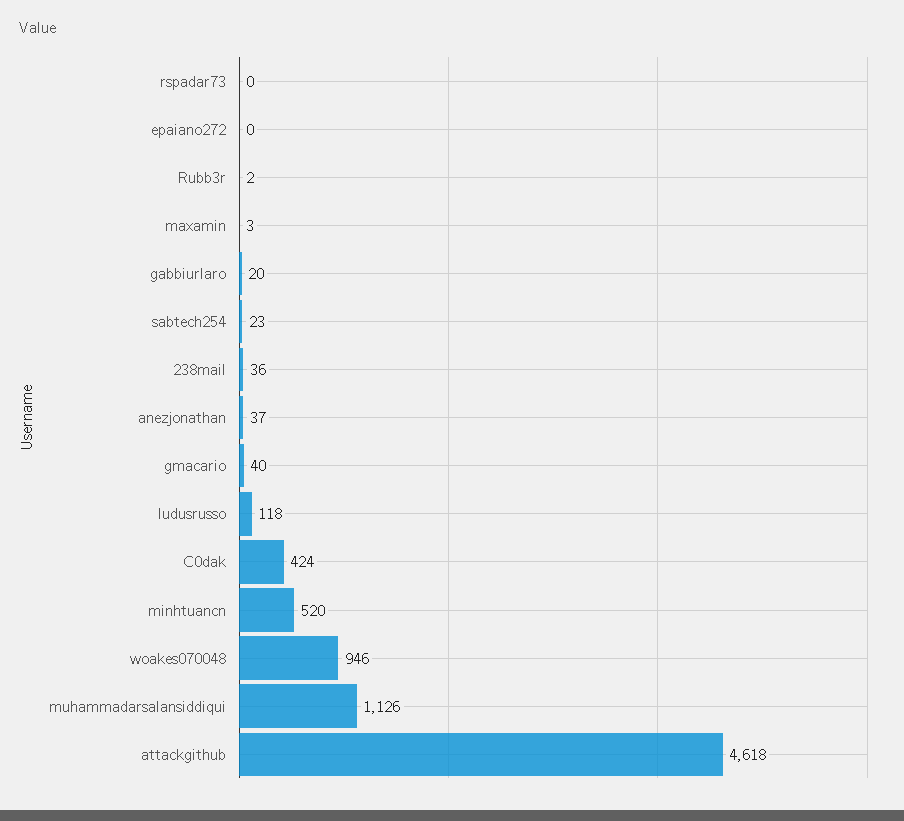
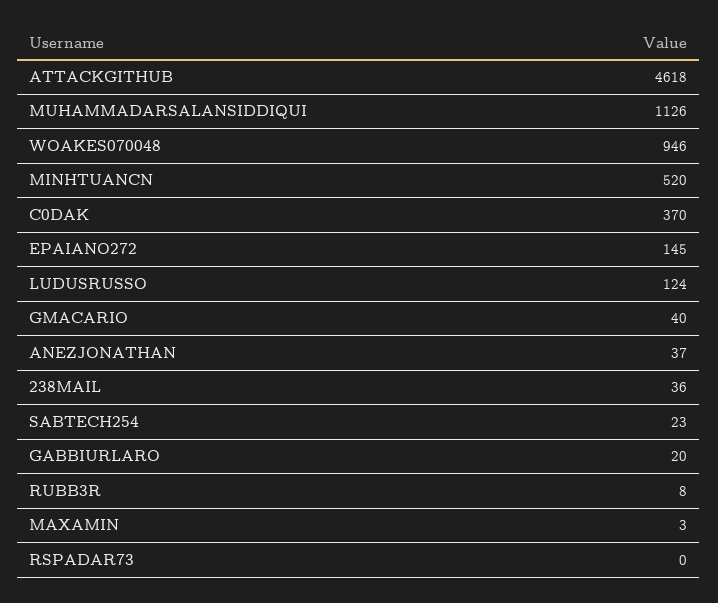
epaiano272: 0 -> 145
Rubb3r: 2 -> 8
ludusrusso: 118 -> 124
C0dak: 424 -> 370

